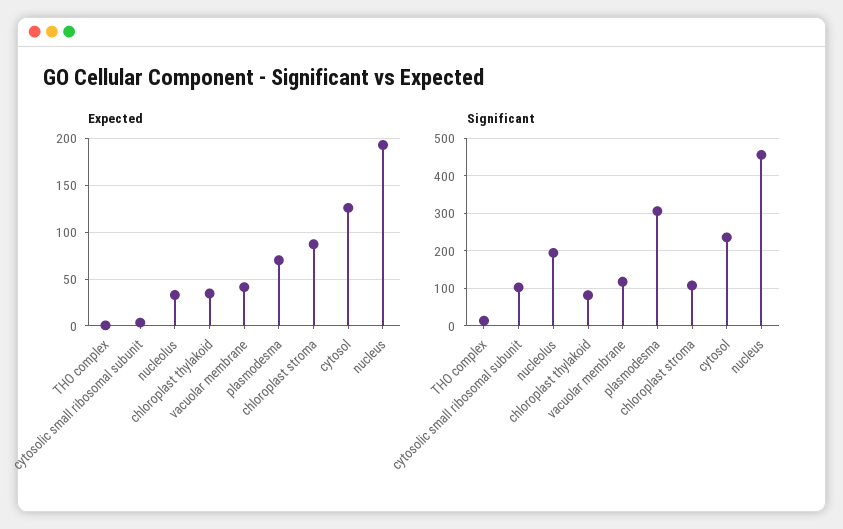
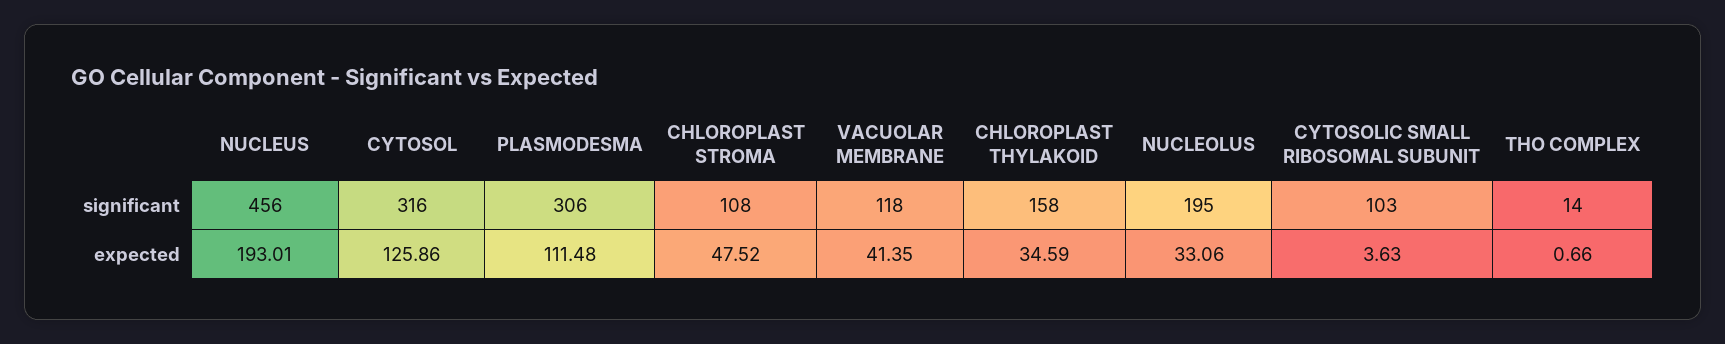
Expected, plasmodesma: 70 -> 111.48
Expected, chloroplast stroma: 90 -> 47.52
Significant, chloroplast thylakoid: 80 -> 158
Significant, cytosol: 240 -> 316

